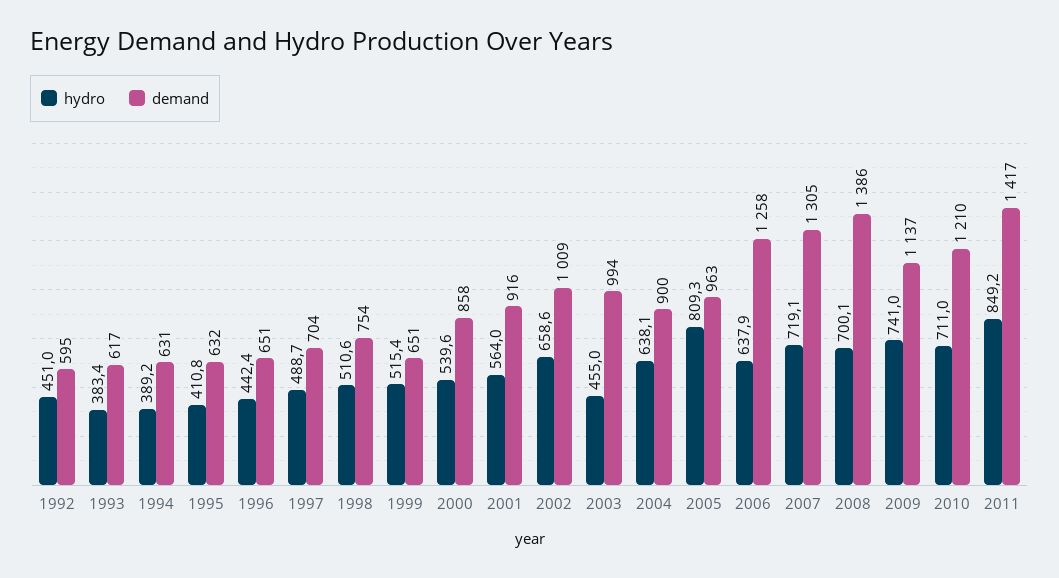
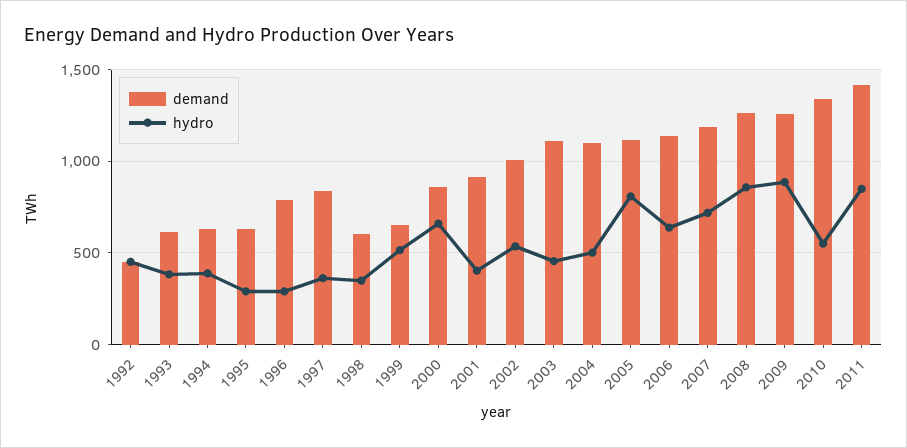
demand, 1992: 595 -> 450
hydro, 1995: 410.8 -> 300
hydro, 1996: 442.4 -> 300
demand, 1996: 651 -> 800
hydro, 1997: 488.7 -> 350
demand, 1997: 704 -> 850
hydro, 1998: 510.6 -> 350
demand, 1998: 754 -> 600
hydro, 2000: 539.6 -> 650
hydro, 2001: 564 -> 400
hydro, 2002: 658.6 -> 550
demand, 2003: 994 -> 1100
hydro, 2004: 638.1 -> 500
demand, 2004: 900 -> 1100
demand, 2005: 963 -> 1100
demand, 2006: 1258 -> 1150
demand, 2007: 1305 -> 1200
hydro, 2008: 700.1 -> 850
demand, 2008: 1386 -> 1250
hydro, 2009: 741 -> 900
demand, 2009: 1137 -> 1250
hydro, 2010: 711 -> 550
demand, 2010: 1210 -> 1350

